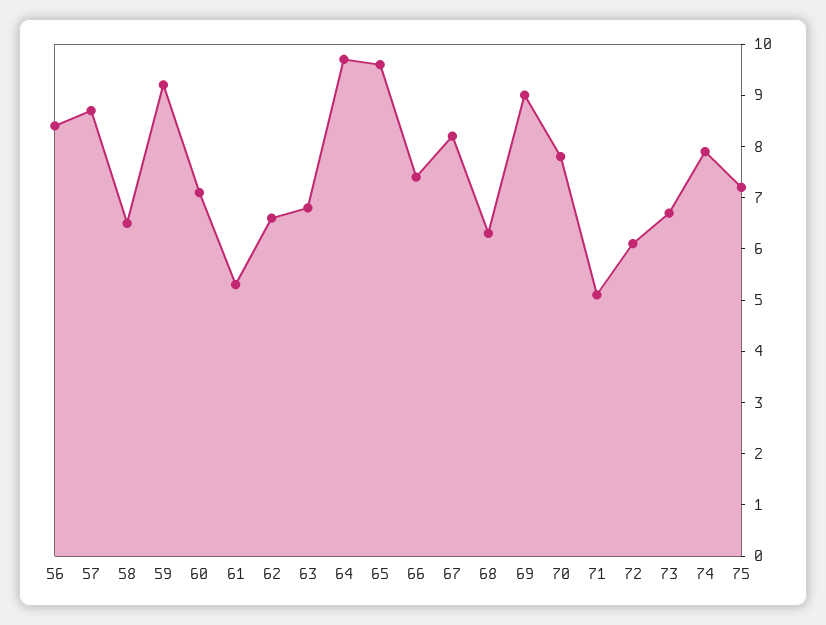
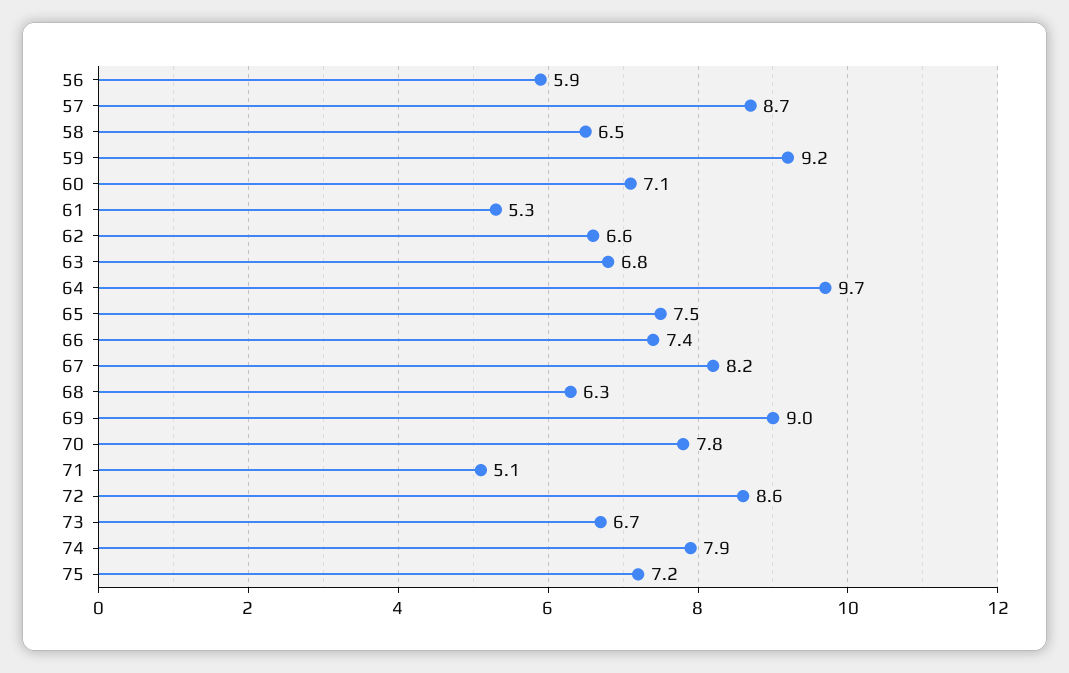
56: 8.5 -> 5.9
65: 9.5 -> 7.5
72: 6 -> 8.6

